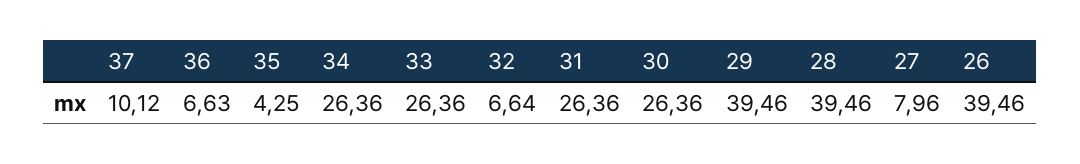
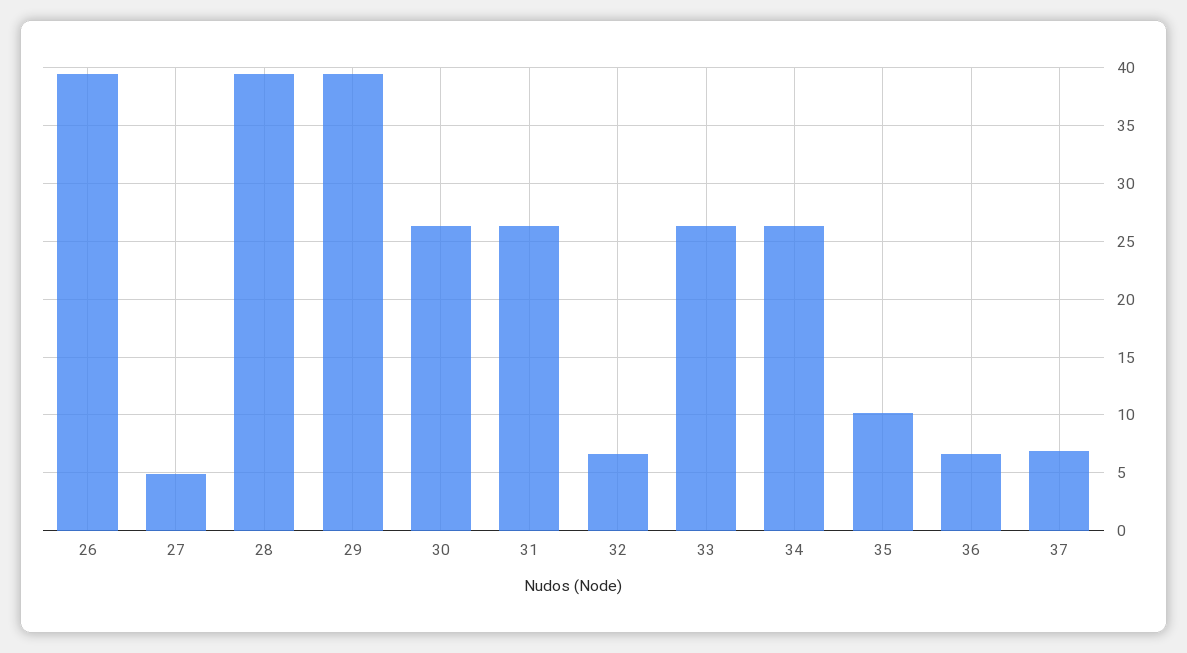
37: 10.12 -> 7
35: 4.25 -> 10
27: 7.96 -> 5

